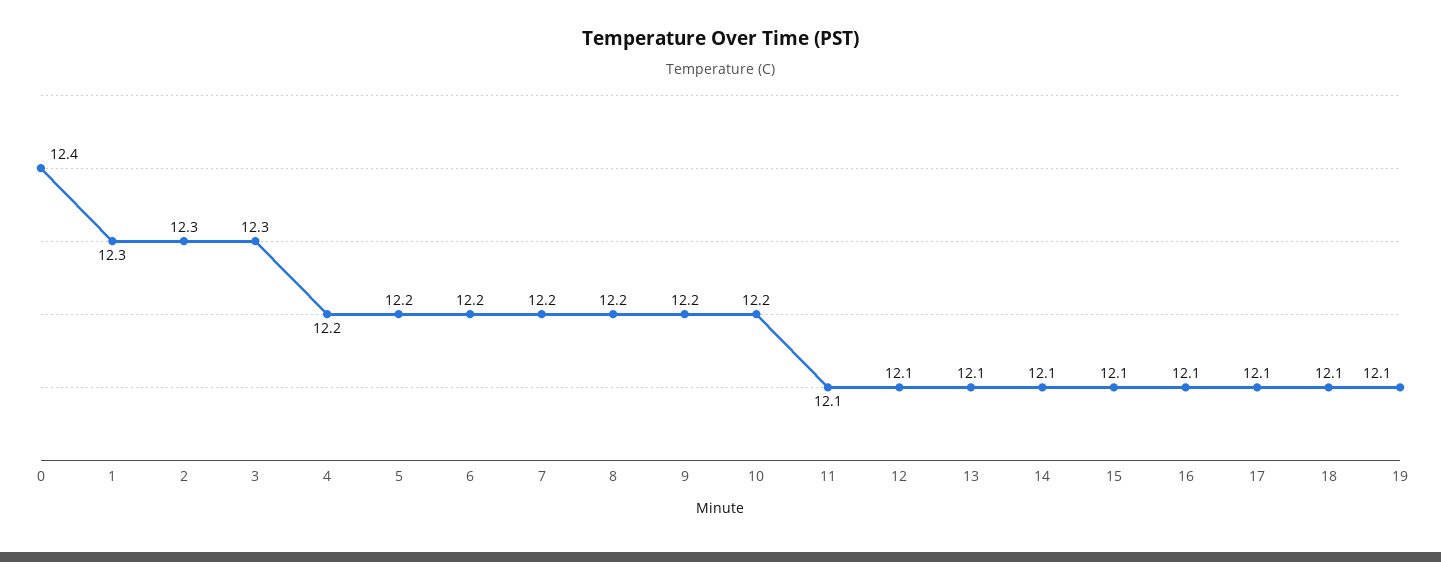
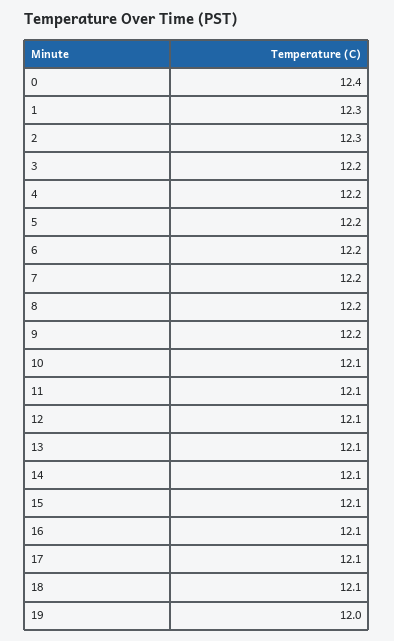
3: 12.3 -> 12.2
10: 12.2 -> 12.1
19: 12.1 -> 12

